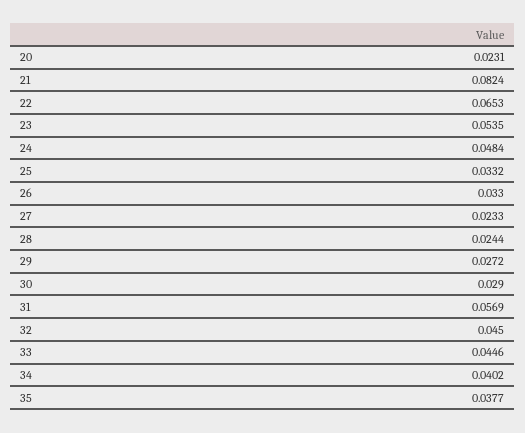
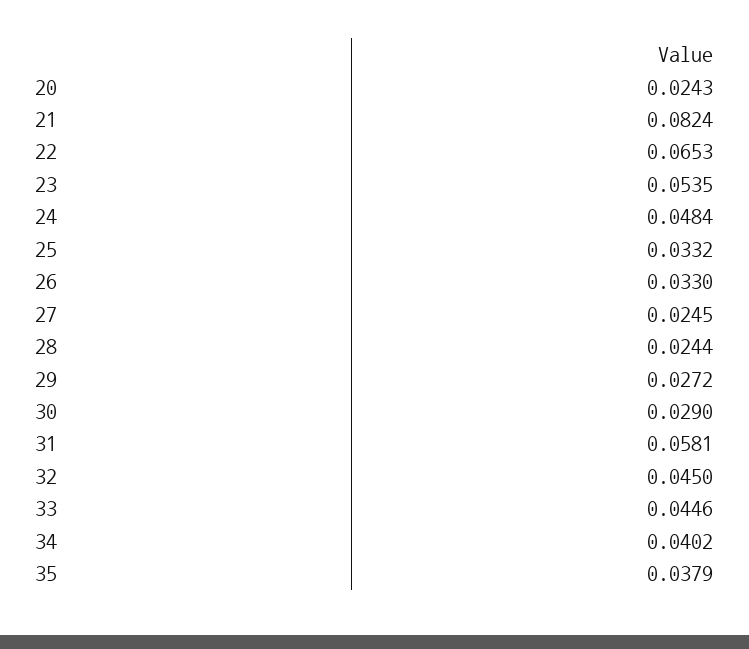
20: 0.0231 -> 0.0243
27: 0.0233 -> 0.0245
31: 0.0569 -> 0.0581
35: 0.0377 -> 0.0379

